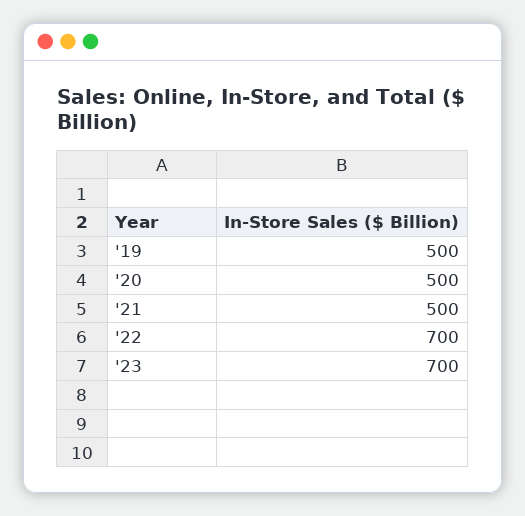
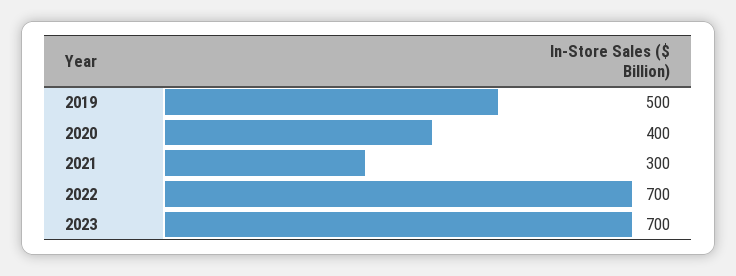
'20: 500 -> 400
'21: 500 -> 300

